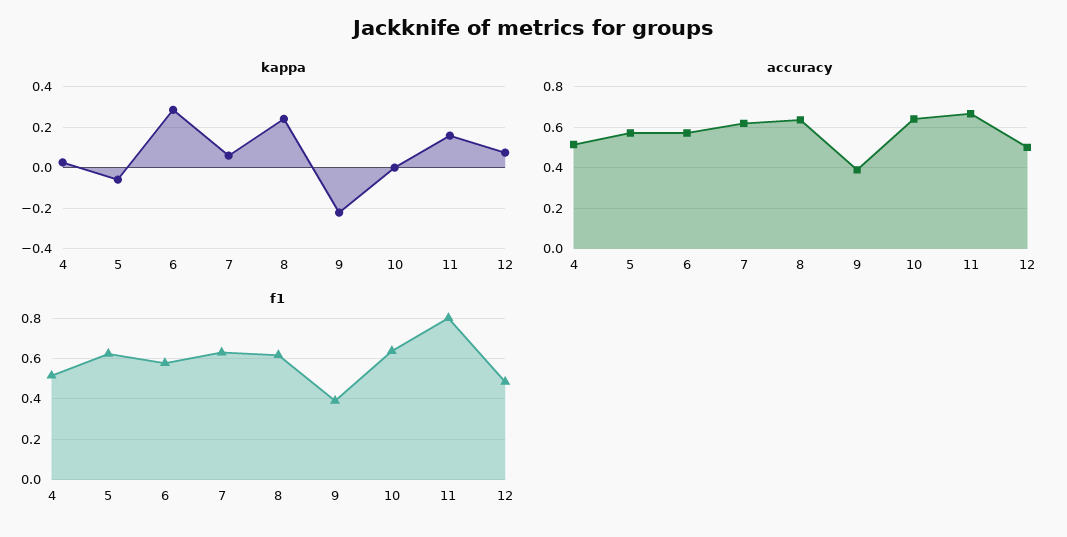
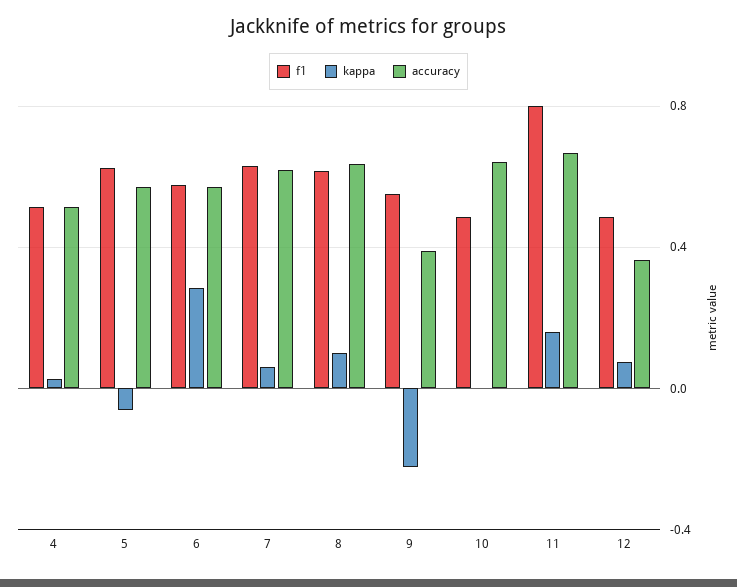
kappa, 8: 0.25 -> 0.1
accuracy, 12: 0.5 -> 0.35
f1, 9: 0.4 -> 0.55
f1, 10: 0.65 -> 0.5

